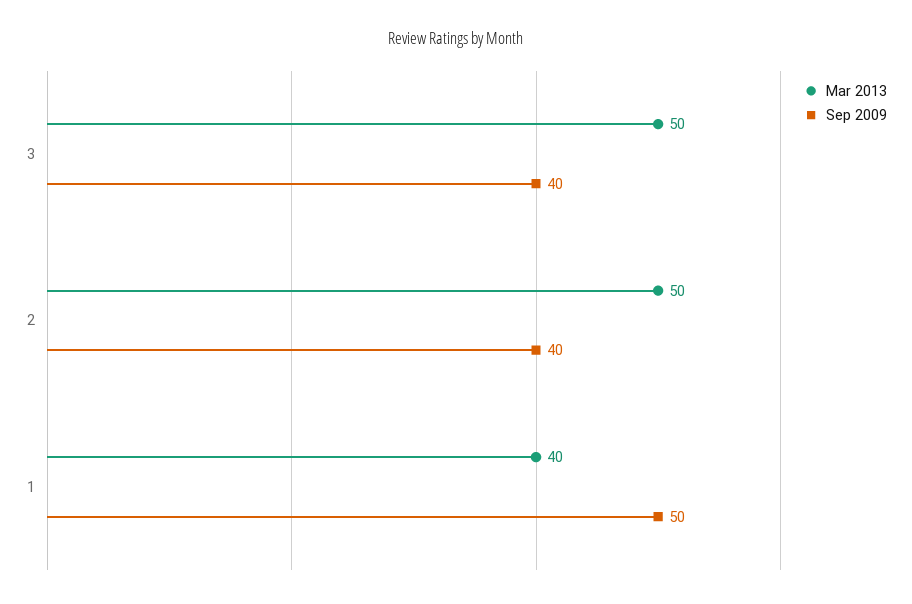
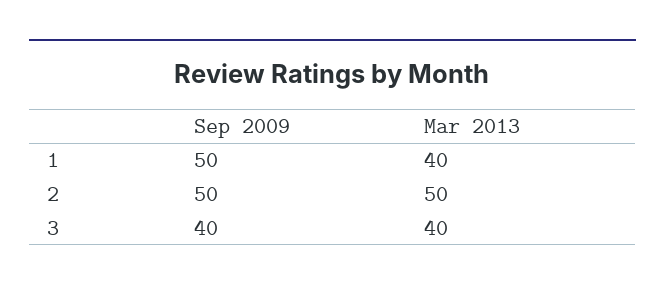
Mar 2013, 3: 50 -> 40
Sep 2009, 2: 40 -> 50

